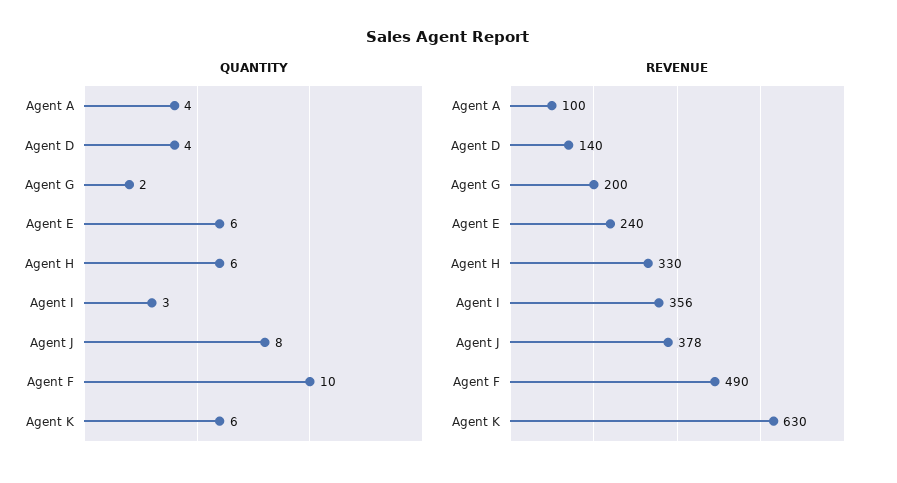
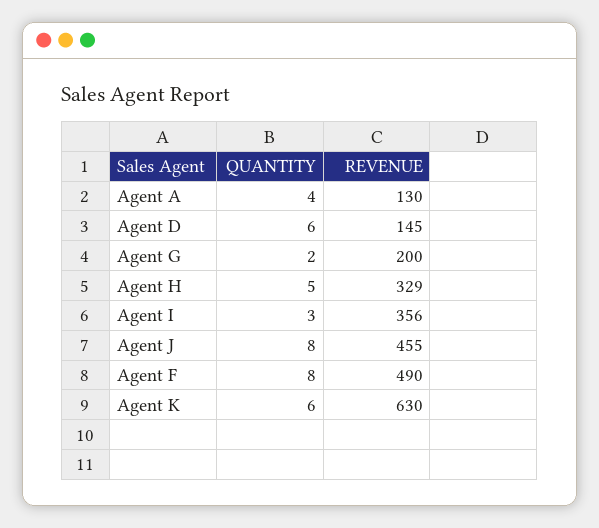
QUANTITY, Agent D: 4 -> 6
QUANTITY, Agent E: 6 -> none
QUANTITY, Agent H: 6 -> 5
QUANTITY, Agent F: 10 -> 8
REVENUE, Agent A: 100 -> 130
REVENUE, Agent D: 140 -> 145
REVENUE, Agent E: 240 -> none
REVENUE, Agent H: 330 -> 329
REVENUE, Agent J: 378 -> 455

